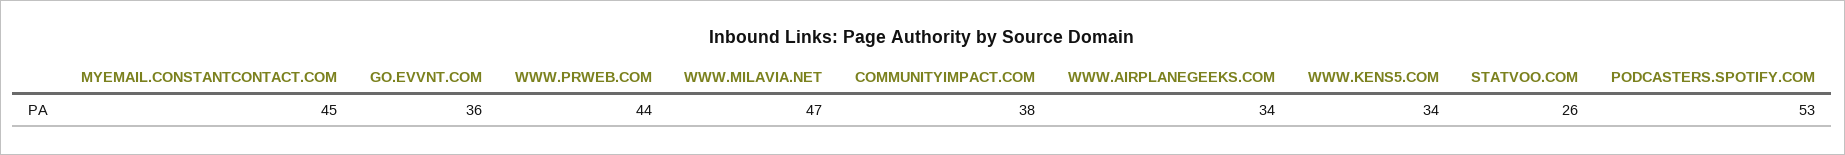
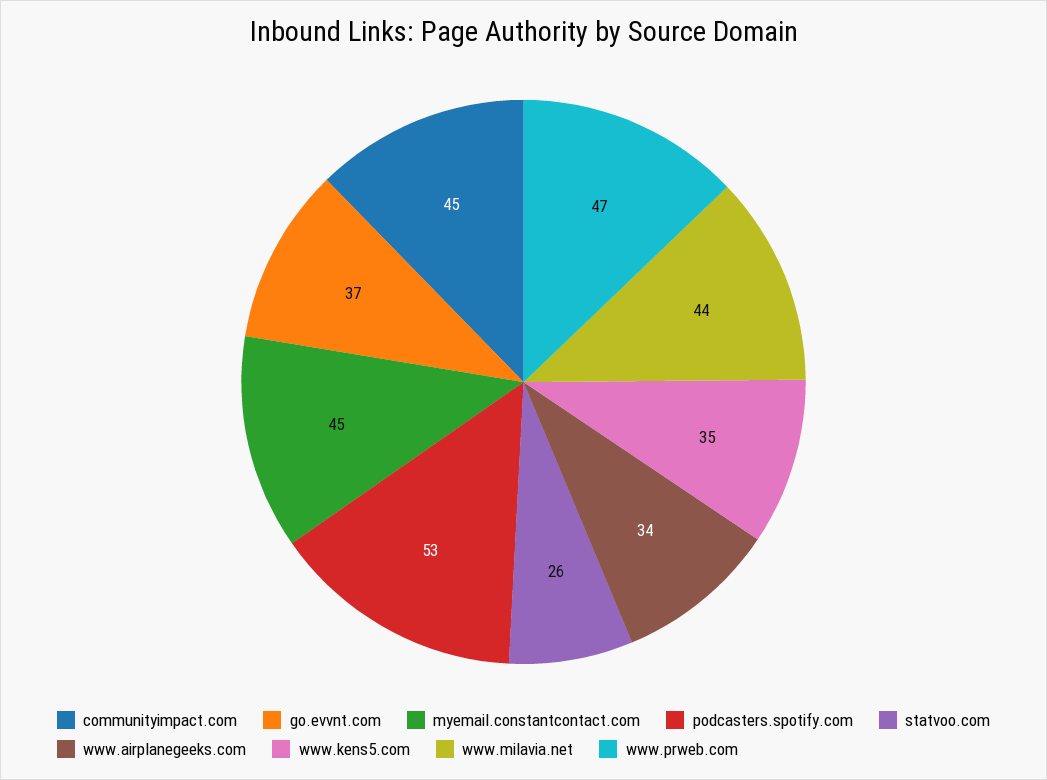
GO.EVVNT.COM: 36 -> 37
WWW.PRWEB.COM: 44 -> 47
WWW.MILAVIA.NET: 47 -> 44
COMMUNITYIMPACT.COM: 38 -> 45
WWW.KENS5.COM: 34 -> 35

